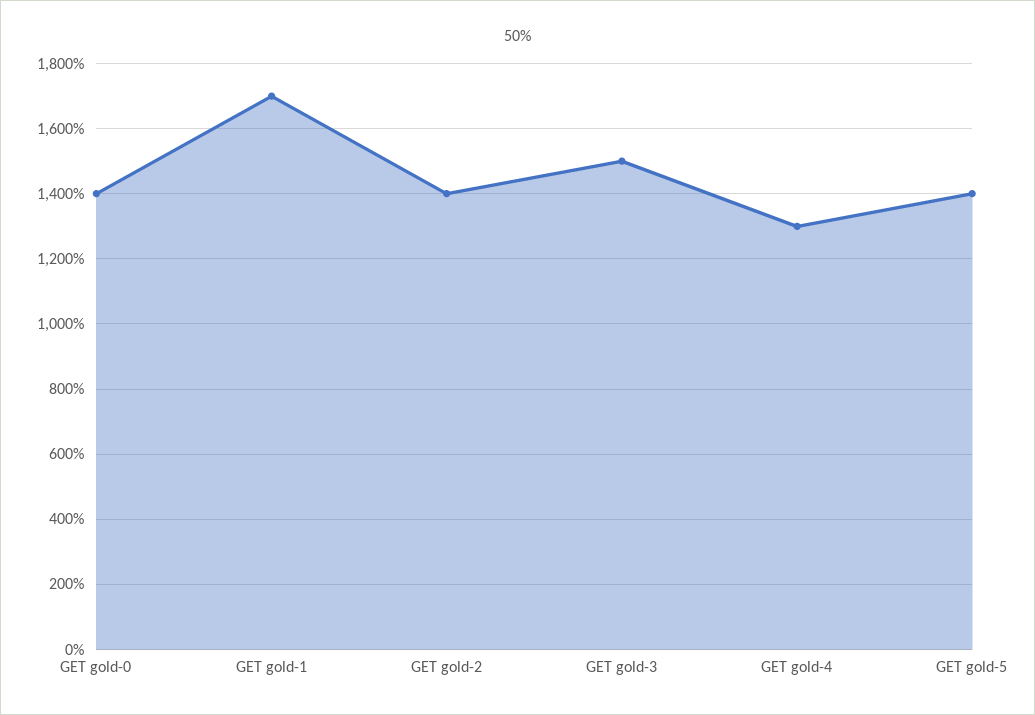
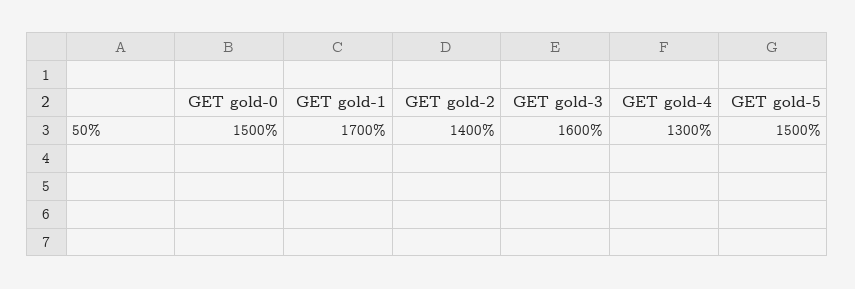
GET gold-0: 1400 -> 1500
GET gold-3: 1500 -> 1600
GET gold-5: 1400 -> 1500

